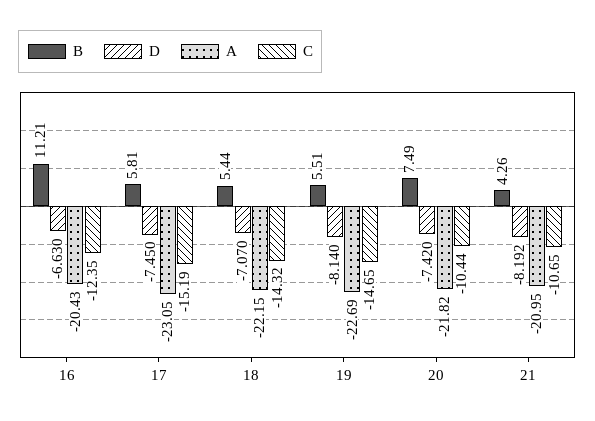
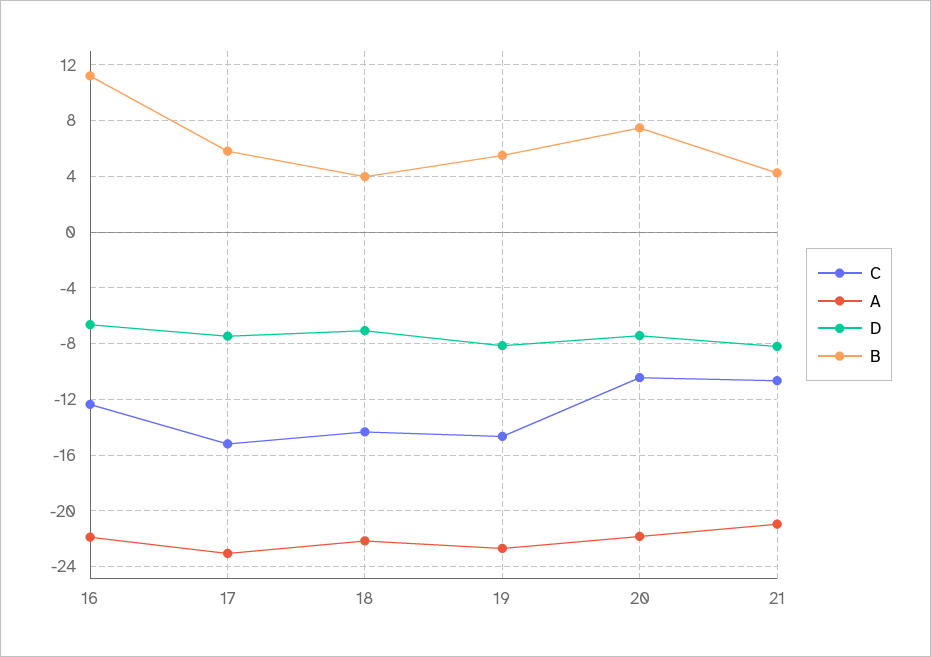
A, 16: -20.43 -> -22
B, 18: 5.44 -> 4

